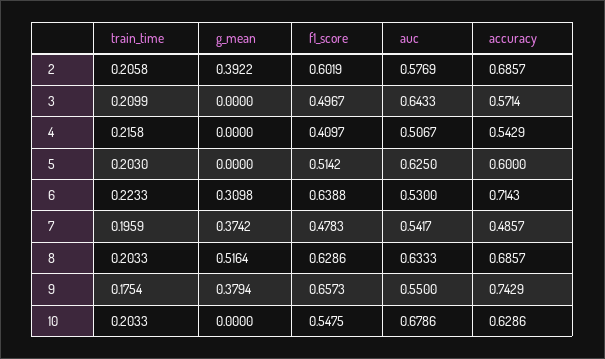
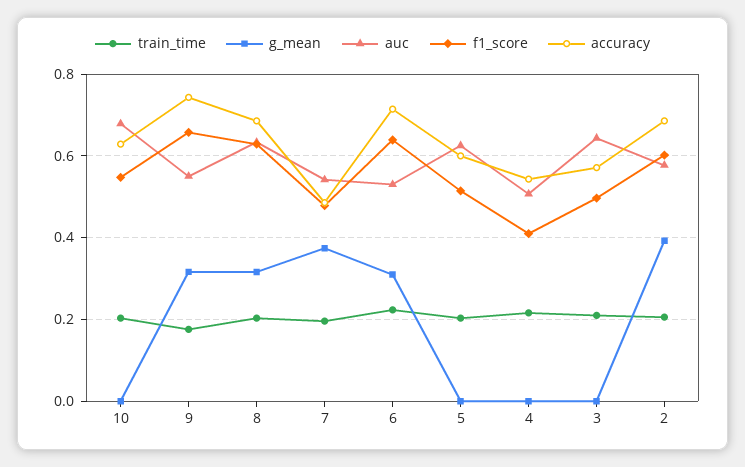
g_mean, 8: 0.5164 -> 0.32
g_mean, 9: 0.3794 -> 0.32

